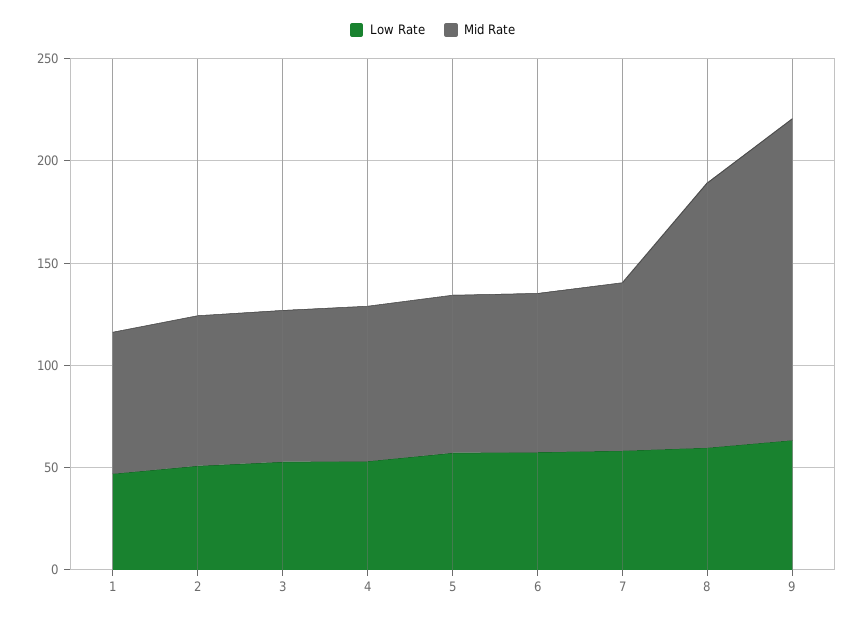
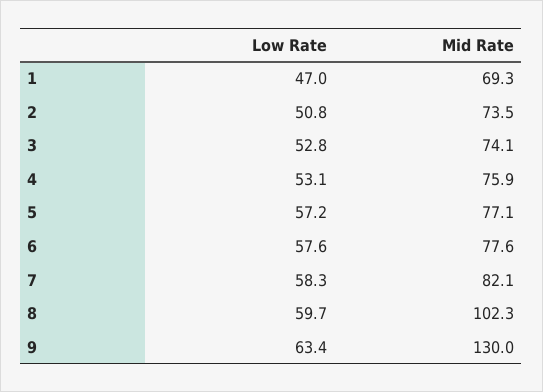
Mid Rate, 8: 130 -> 102.3
Mid Rate, 9: 160 -> 130

